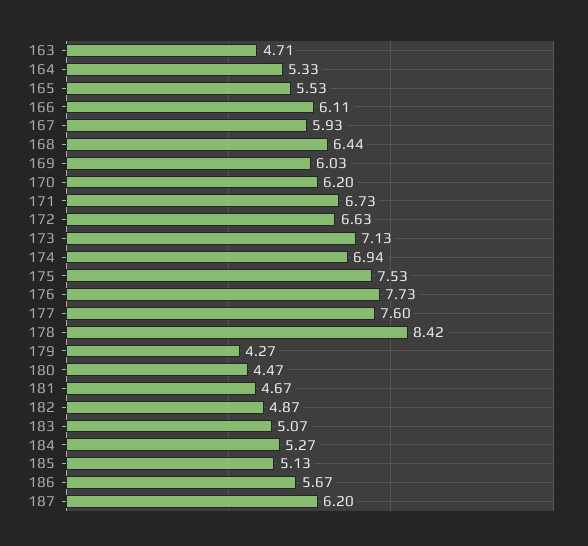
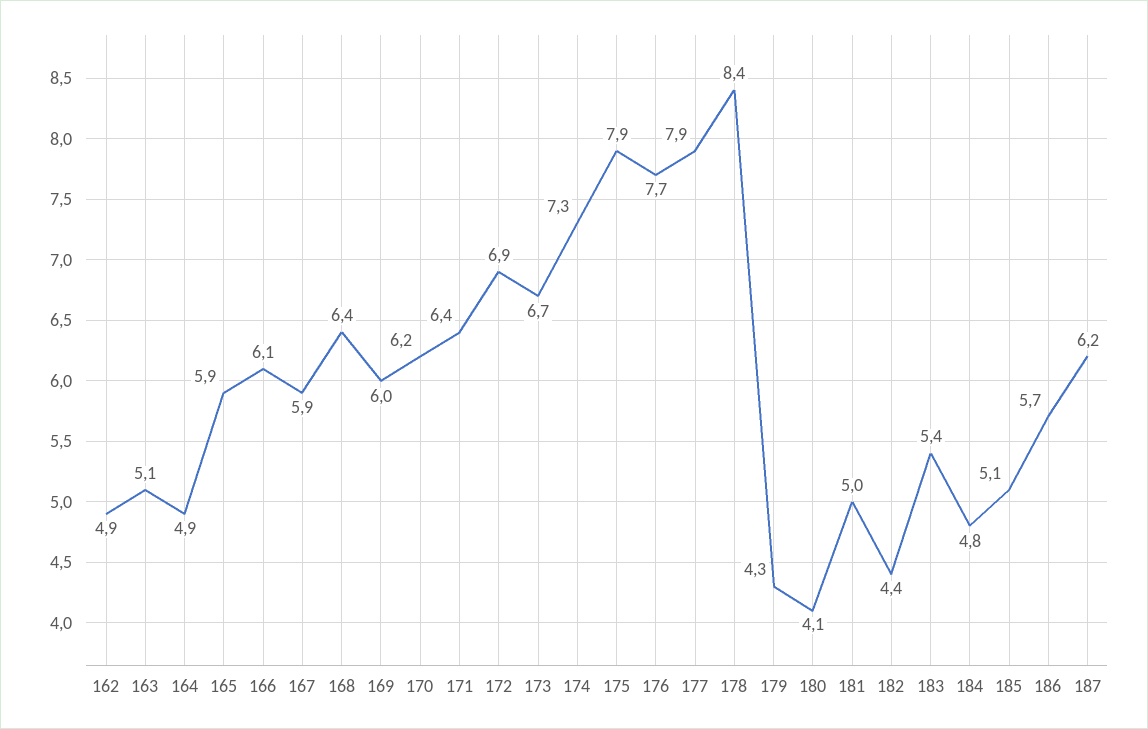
163: 4.71 -> 5.1
164: 5.33 -> 4.9
165: 5.53 -> 5.9
171: 6.73 -> 6.4
172: 6.63 -> 6.9
173: 7.13 -> 6.7
174: 6.94 -> 7.3
175: 7.53 -> 7.9
177: 7.6 -> 7.9
180: 4.47 -> 4.1
181: 4.67 -> 5
182: 4.87 -> 4.4
183: 5.07 -> 5.4
184: 5.27 -> 4.8
162: none -> 4.9

